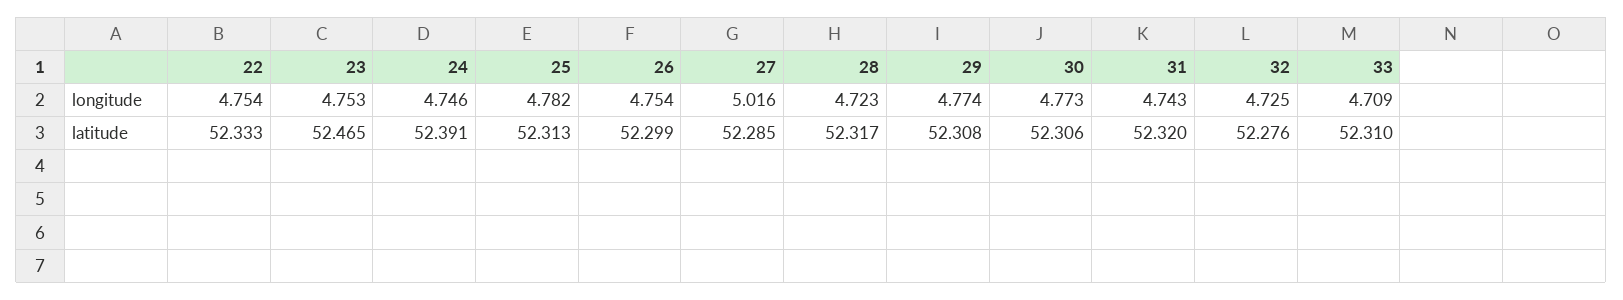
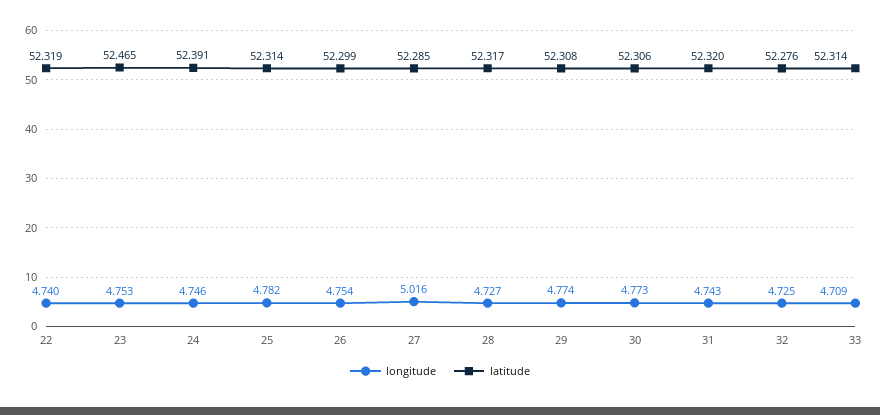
longitude, 22: 4.754 -> 4.74
longitude, 28: 4.723 -> 4.727
latitude, 22: 52.333 -> 52.319
latitude, 25: 52.313 -> 52.314
latitude, 33: 52.31 -> 52.314

